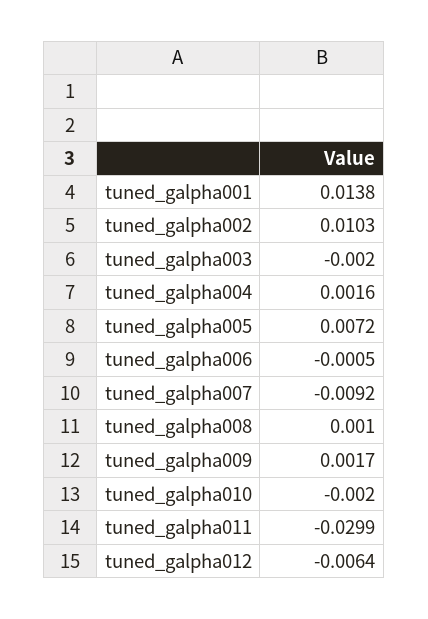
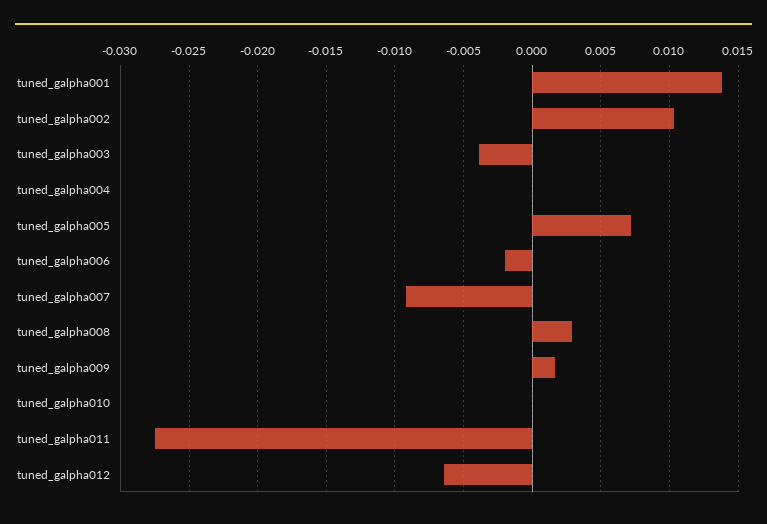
tuned_galpha003: -0.002 -> -0.004
tuned_galpha004: 0.0016 -> 0
tuned_galpha006: -0.0005 -> -0.002
tuned_galpha008: 0.001 -> 0.003
tuned_galpha010: -0.002 -> 0
tuned_galpha011: -0.0299 -> -0.0275

